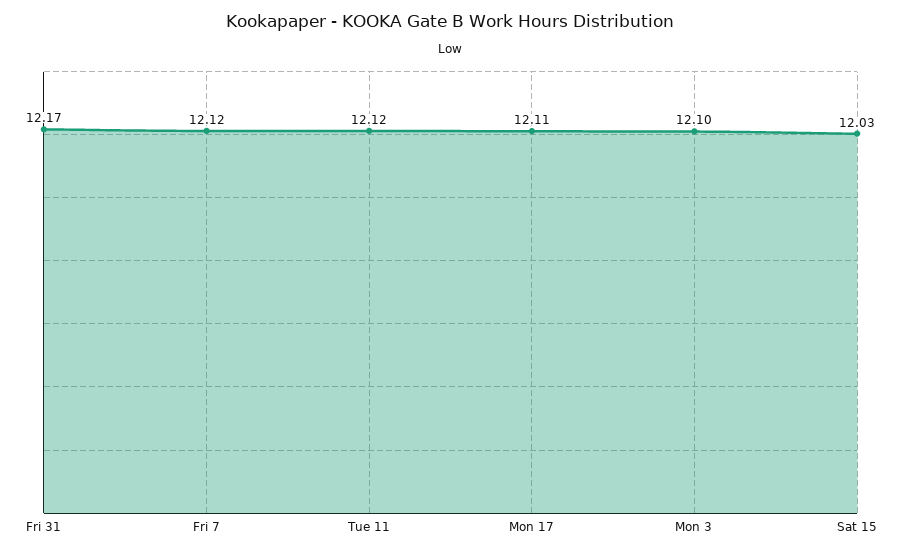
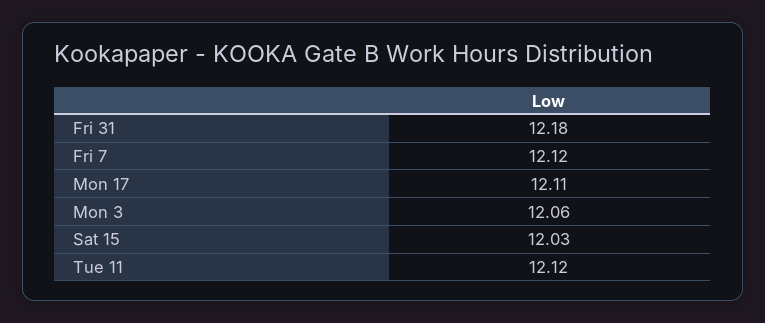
Fri 31: 12.17 -> 12.18
Mon 3: 12.1 -> 12.06

